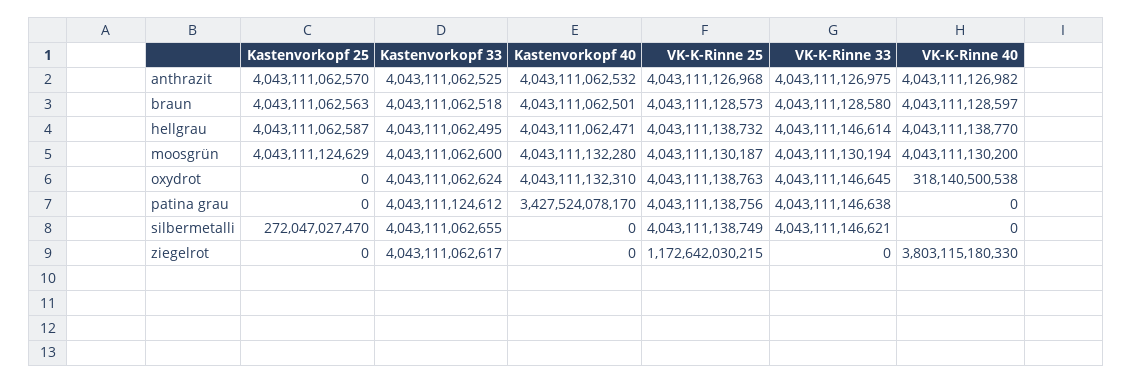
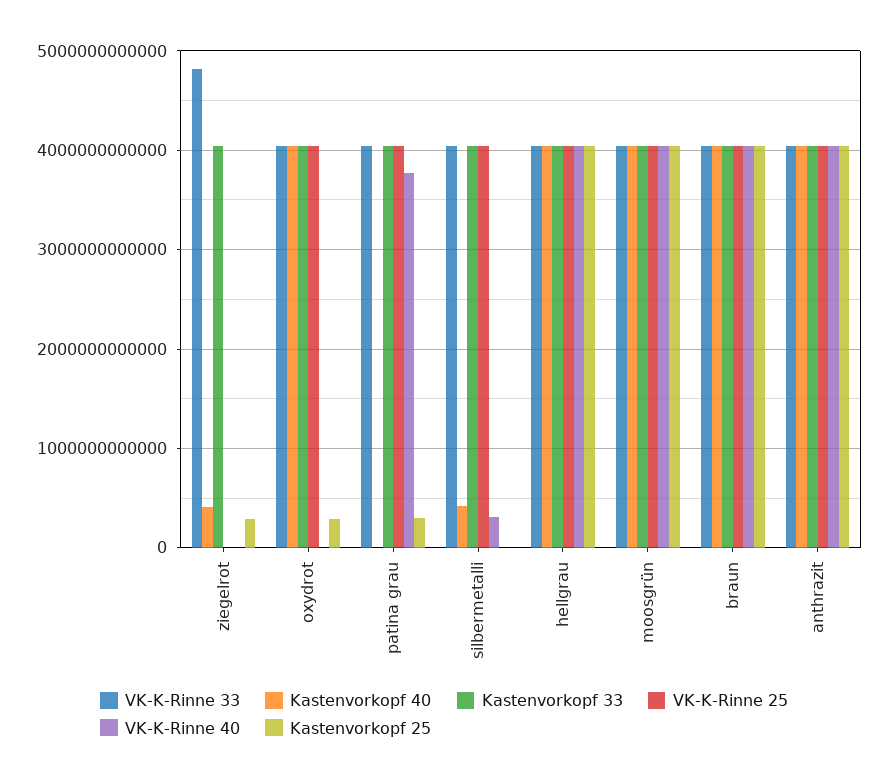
Kastenvorkopf 25, oxydrot: 0 -> 300000000000
VK-K-Rinne 40, oxydrot: 318140500538 -> 0
Kastenvorkopf 25, patina grau: 0 -> 300000000000
Kastenvorkopf 40, patina grau: 3427524078170 -> 0
VK-K-Rinne 40, patina grau: 0 -> 3800000000000
Kastenvorkopf 25, silbermetalli: 272047027470 -> 0
Kastenvorkopf 40, silbermetalli: 0 -> 400000000000
VK-K-Rinne 40, silbermetalli: 0 -> 300000000000
Kastenvorkopf 25, ziegelrot: 0 -> 300000000000
Kastenvorkopf 40, ziegelrot: 0 -> 400000000000
VK-K-Rinne 25, ziegelrot: 1172642030215 -> 0
VK-K-Rinne 33, ziegelrot: 0 -> 4800000000000
VK-K-Rinne 40, ziegelrot: 3803115180330 -> 0

